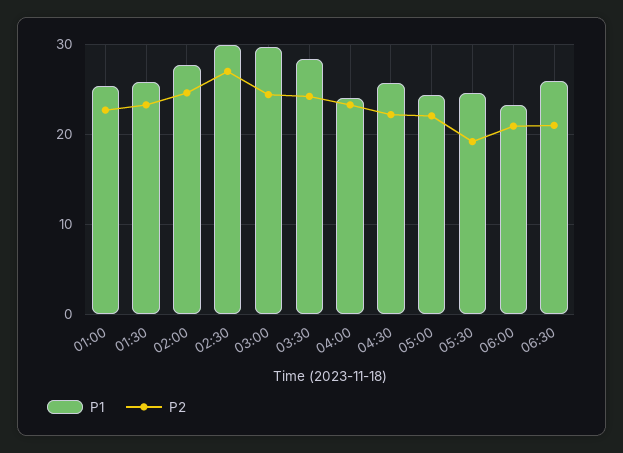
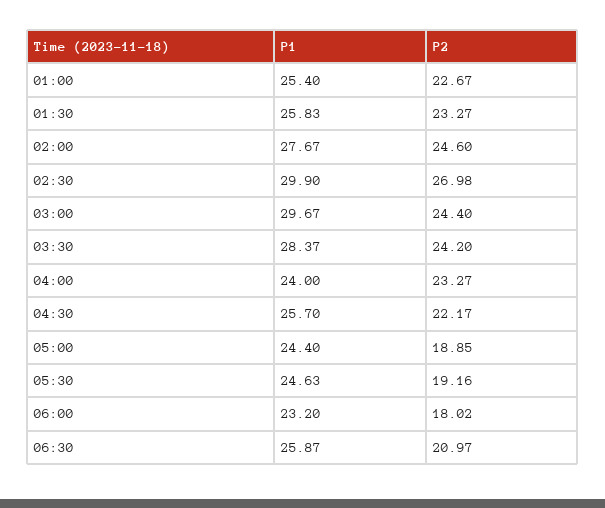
P2, 05:00: 22 -> 18.85
P2, 06:00: 21 -> 18.02

